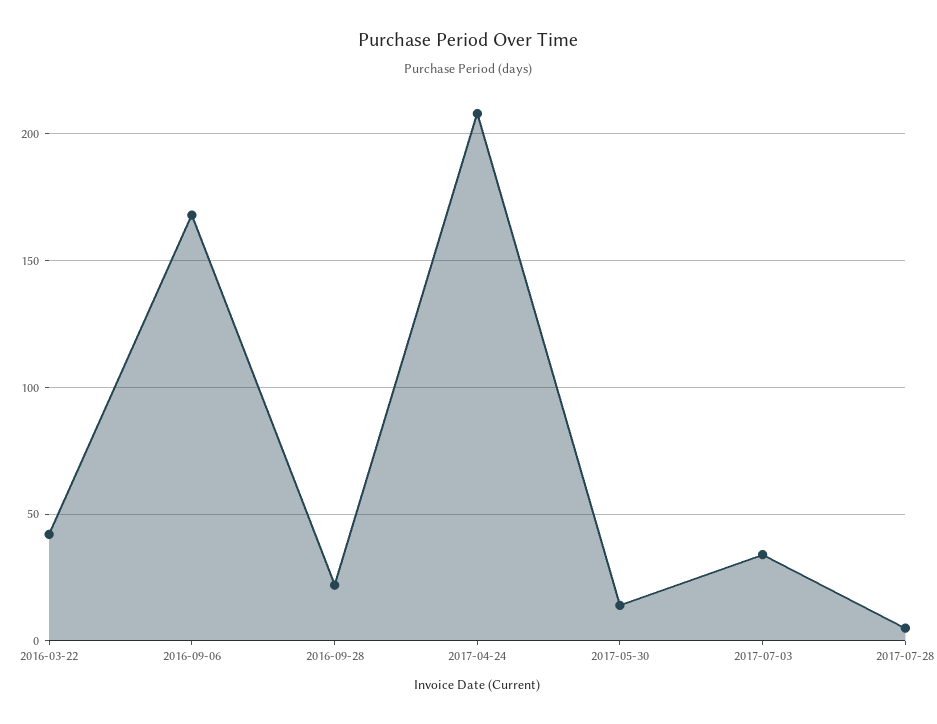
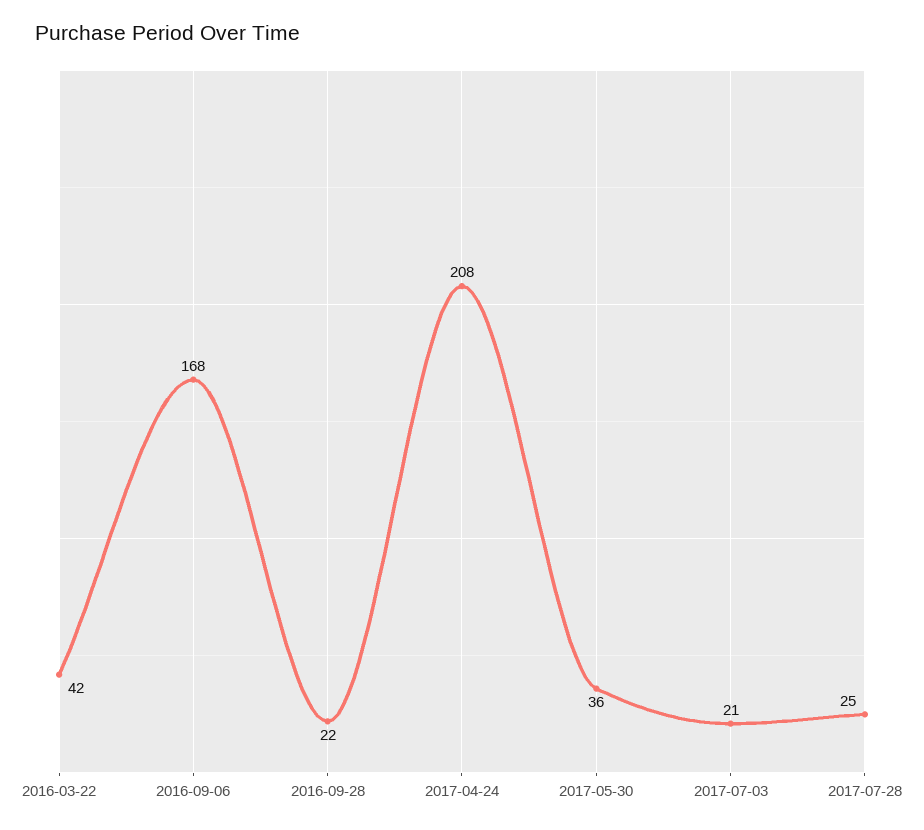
2017-05-30: 15 -> 36
2017-07-03: 35 -> 21
2017-07-28: 5 -> 25

